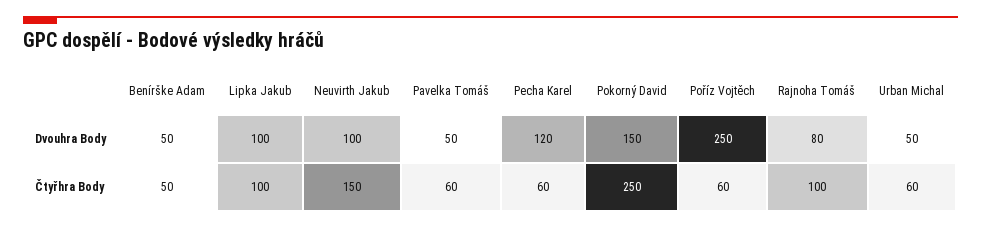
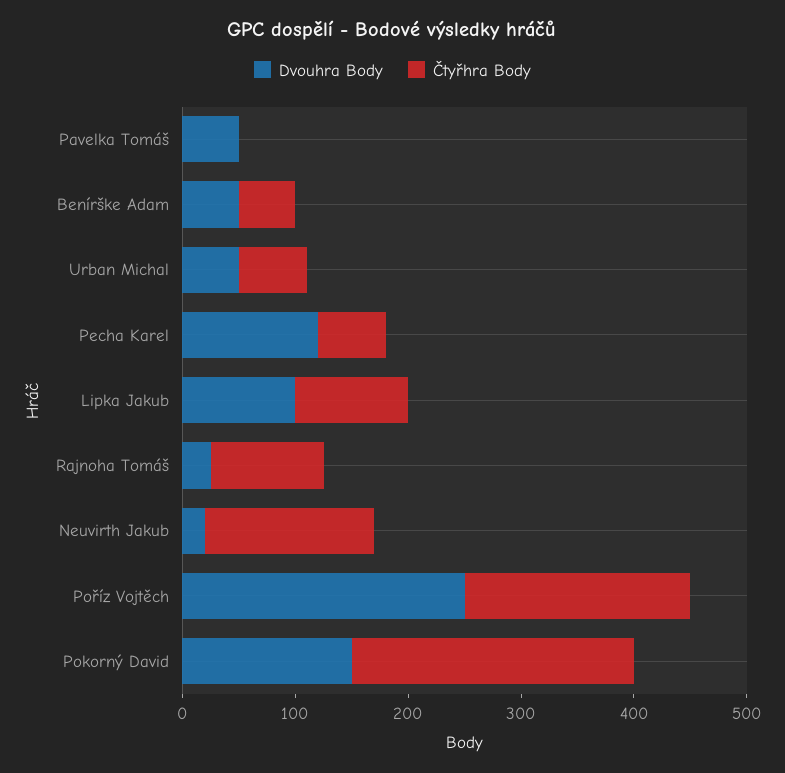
Dvouhra Body, Neuvirth Jakub: 100 -> 20
Dvouhra Body, Rajnoha Tomáš: 80 -> 20
Čtyřhra Body, Pavelka Tomáš: 60 -> 0
Čtyřhra Body, Poříz Vojtěch: 60 -> 200

